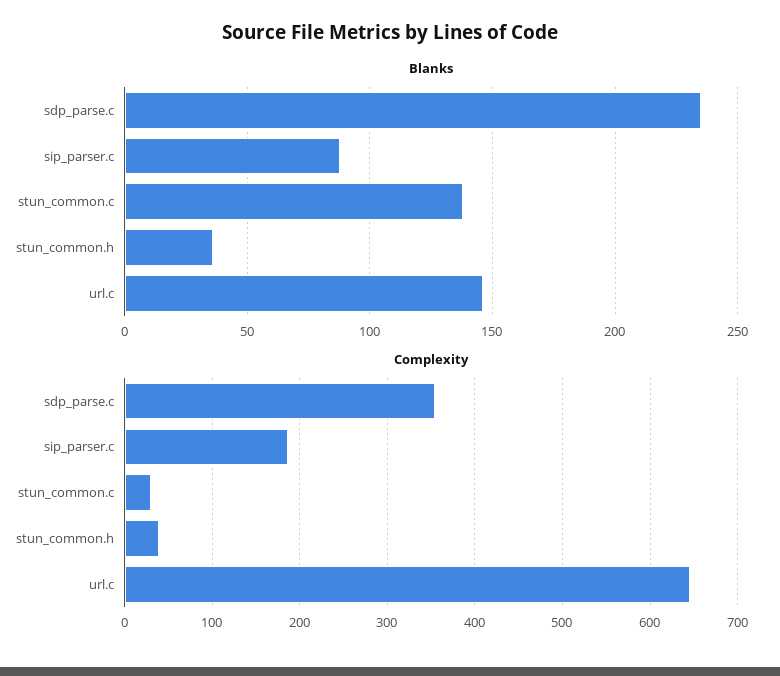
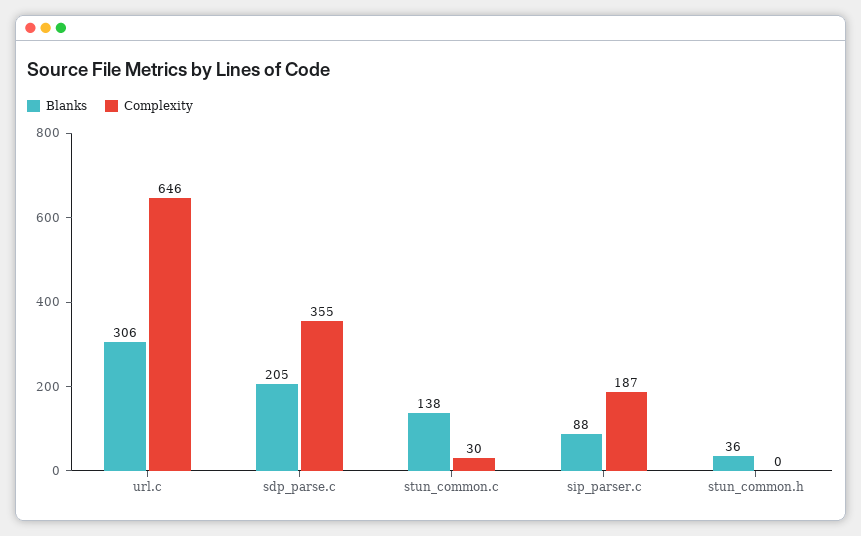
Blanks, sdp_parse.c: 235 -> 205
Blanks, url.c: 145 -> 306
Complexity, stun_common.h: 40 -> 0

